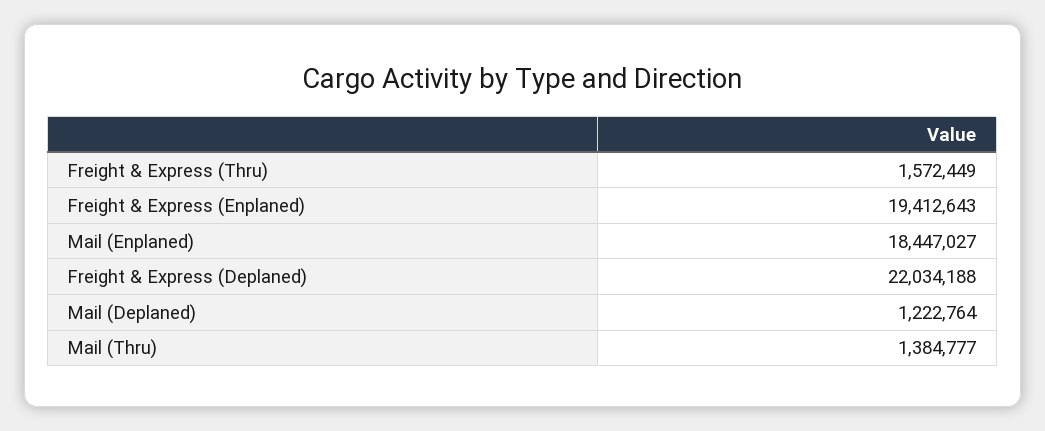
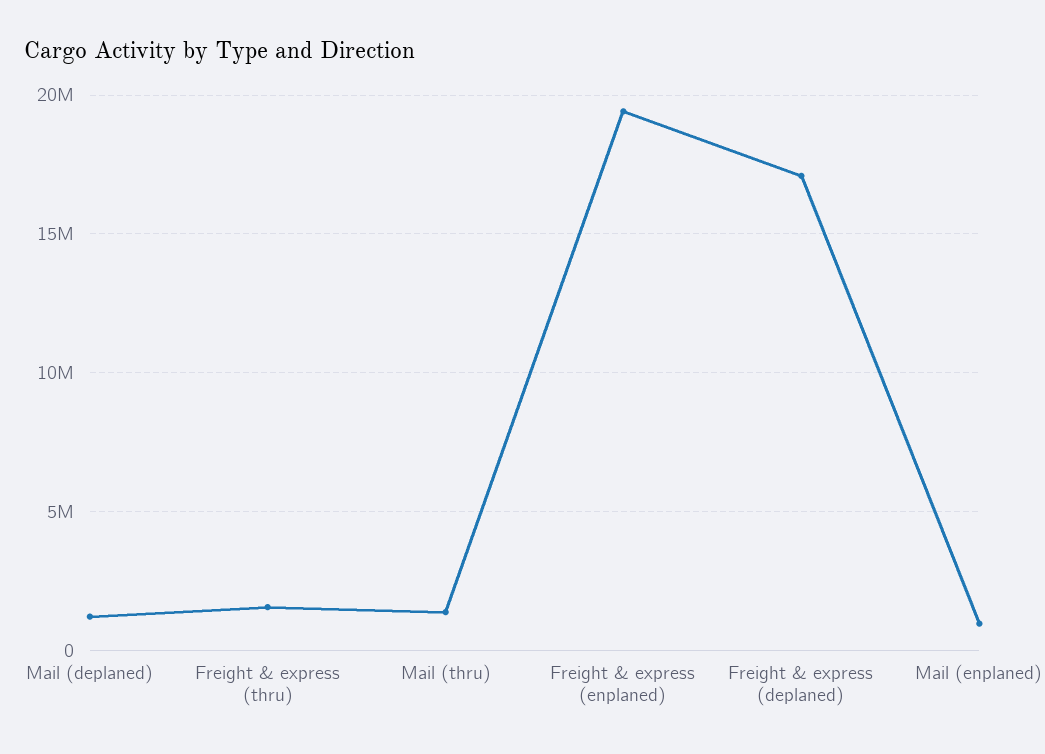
Mail (Enplaned): 18447027 -> 1000000
Freight & Express (Deplaned): 22034188 -> 17000000

